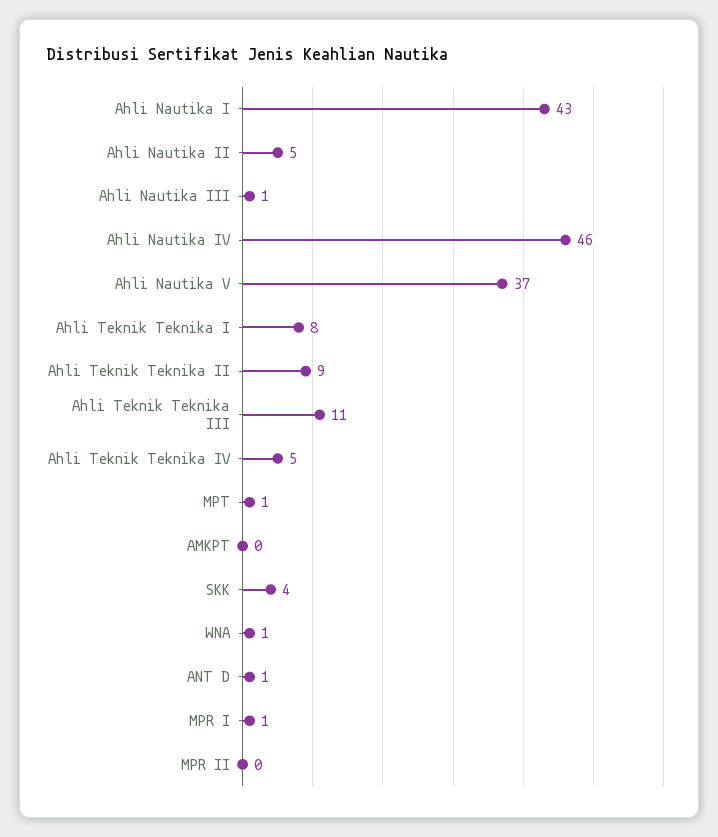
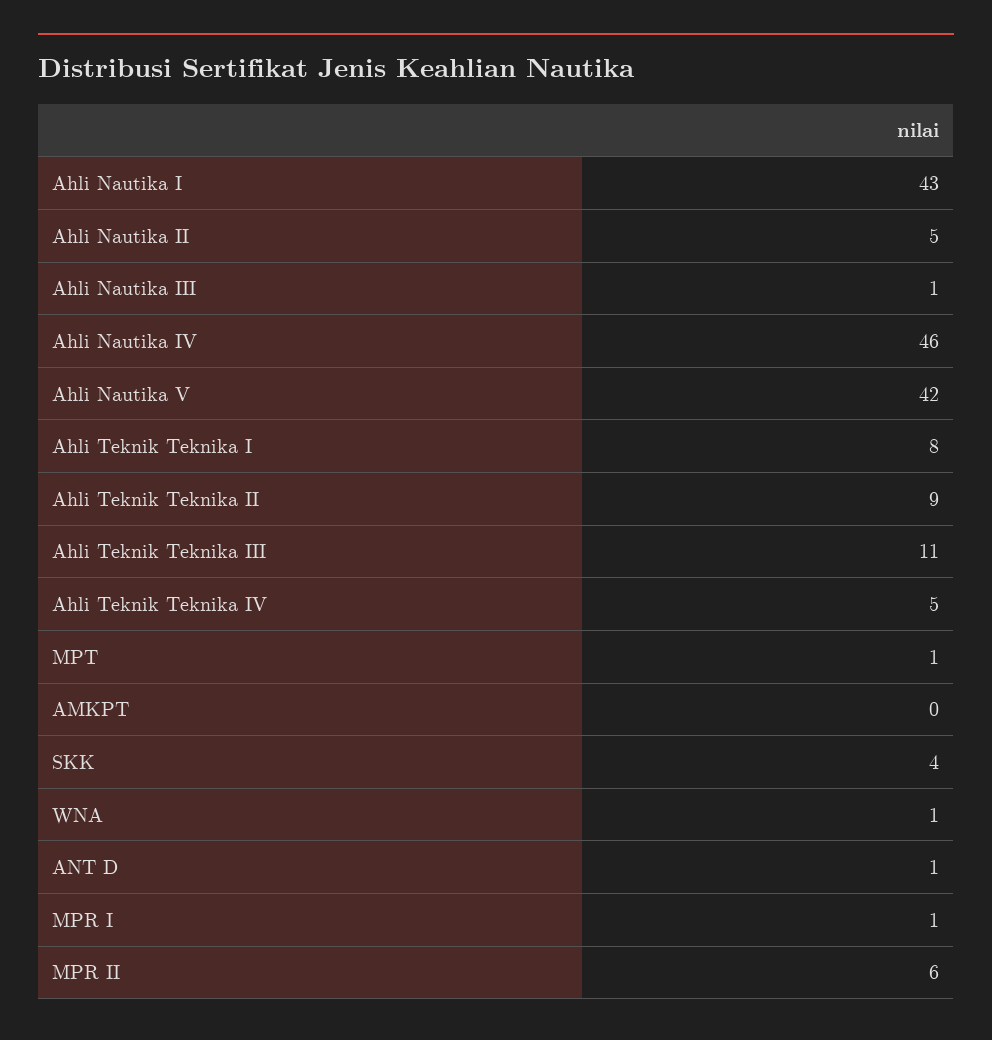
Ahli Nautika V: 37 -> 42
MPR II: 0 -> 6

